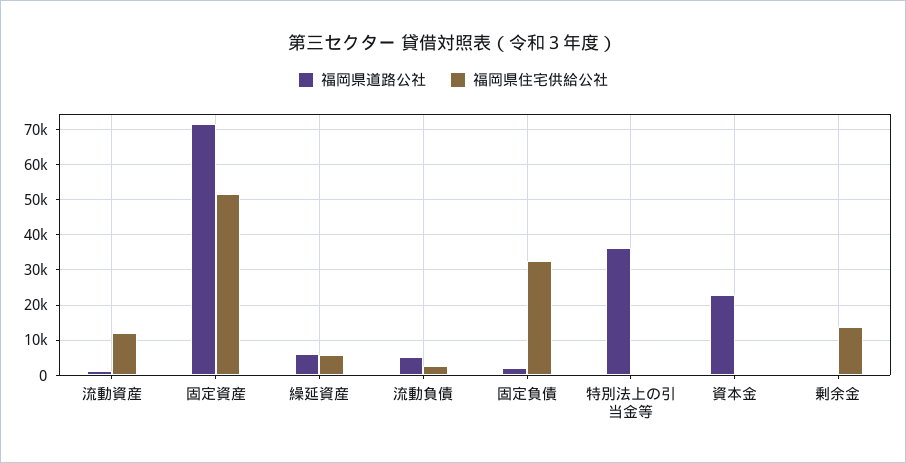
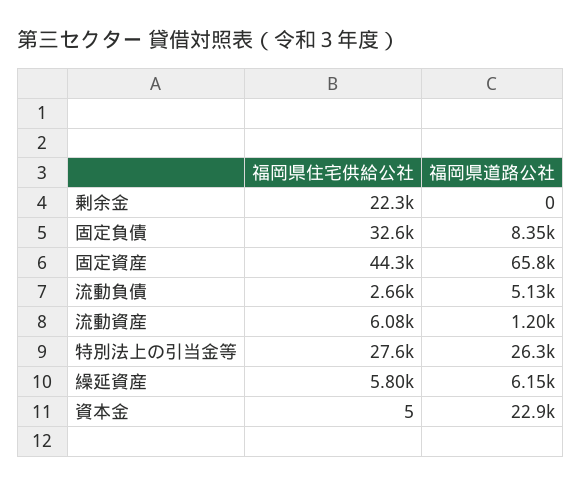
福岡県住宅供給公社, 流動資産: 12000 -> 6080
福岡県道路公社, 固定資産: 72000 -> 65800
福岡県住宅供給公社, 固定資産: 52000 -> 44300
福岡県道路公社, 固定負債: 2000 -> 8350
福岡県道路公社, 特別法上の引当金等: 36000 -> 26300
福岡県住宅供給公社, 特別法上の引当金等: 0 -> 27600
福岡県住宅供給公社, 剰余金: 14000 -> 22300

